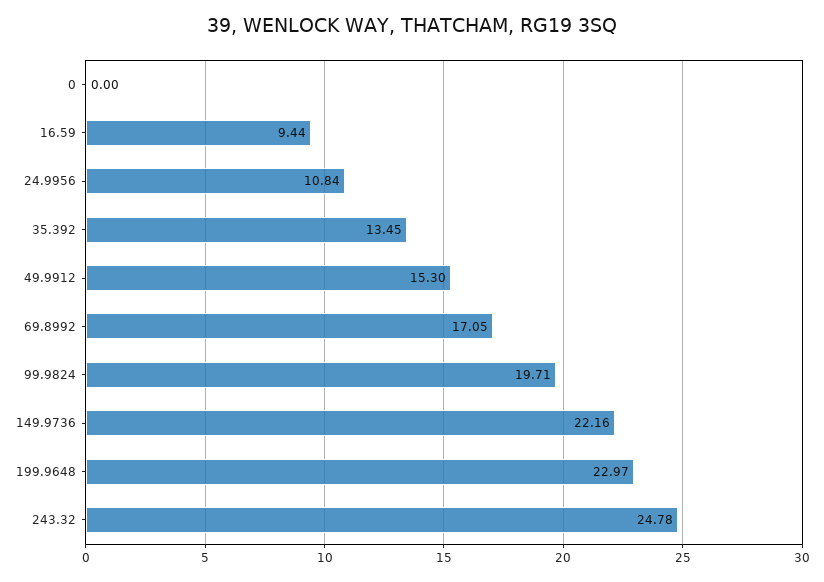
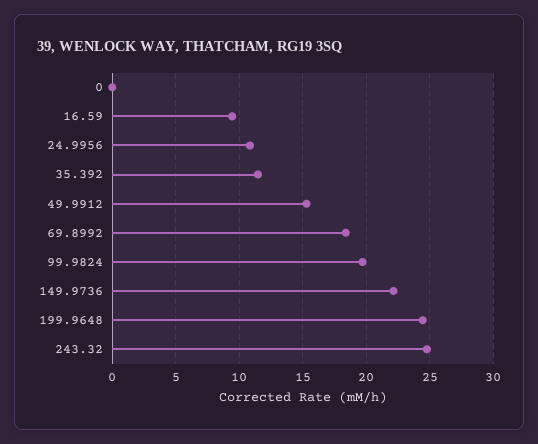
35.392: 13.45 -> 11.5
69.8992: 17.05 -> 18.5
199.9648: 22.97 -> 24.5

